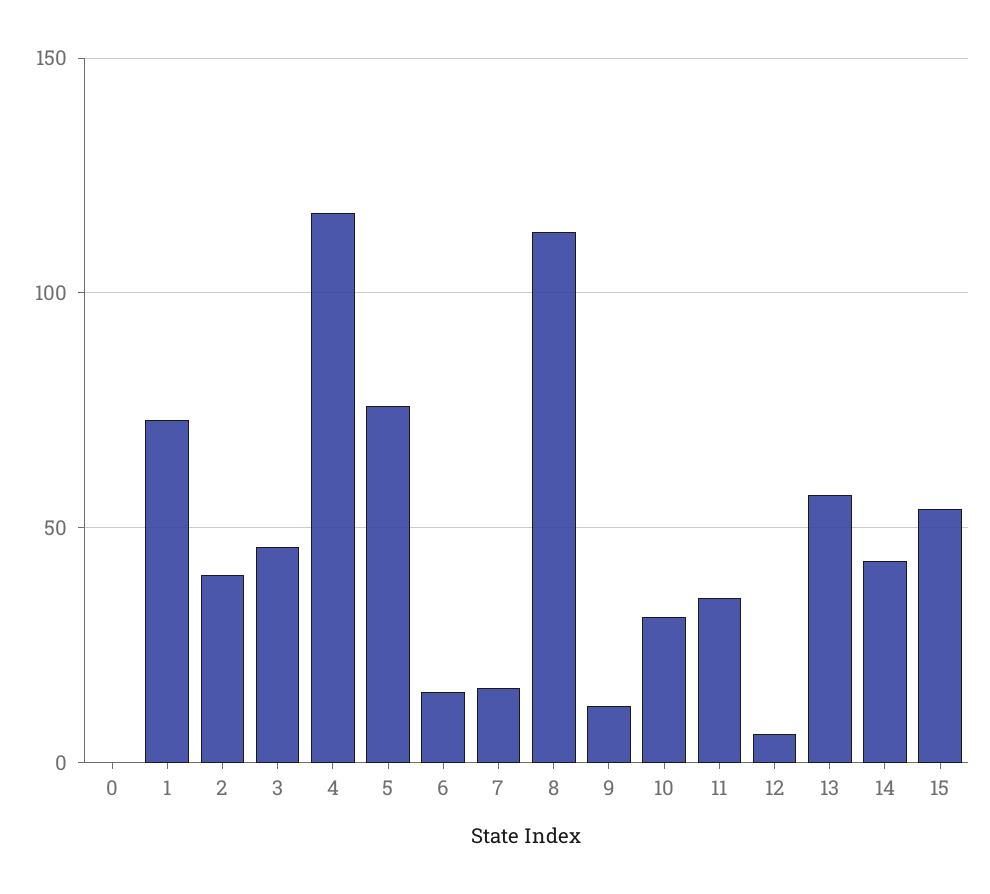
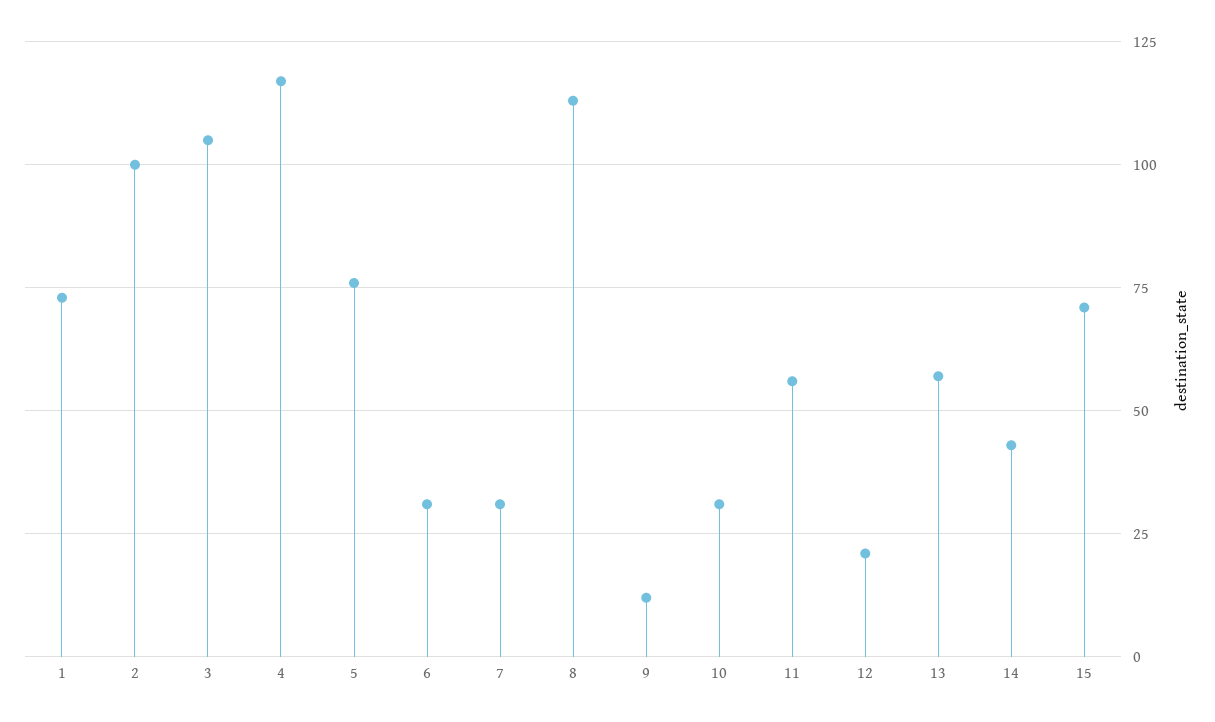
0: 0 -> none
2: 40 -> 100
3: 45 -> 105
6: 15 -> 30
7: 15 -> 30
11: 35 -> 55
12: 5 -> 20
15: 55 -> 70

